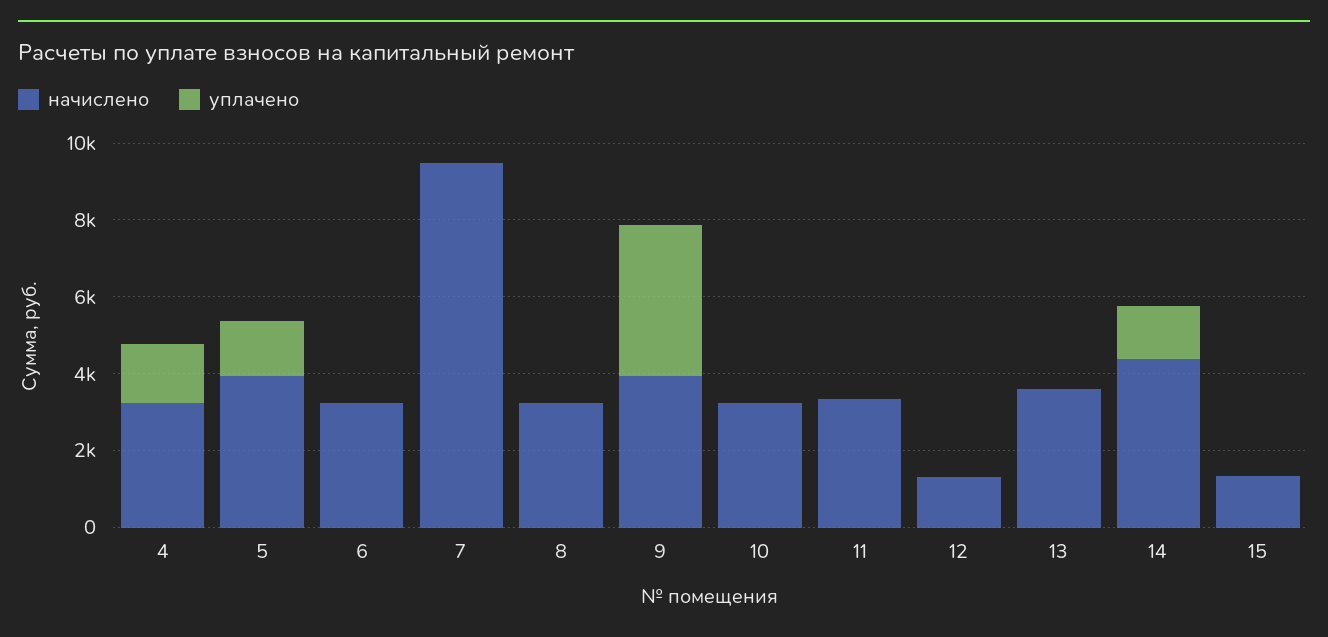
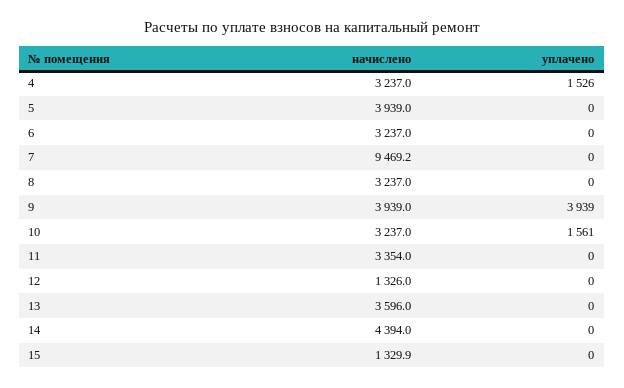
уплачено, 5: 1500 -> 0
уплачено, 10: 0 -> 1561
уплачено, 14: 1500 -> 0

